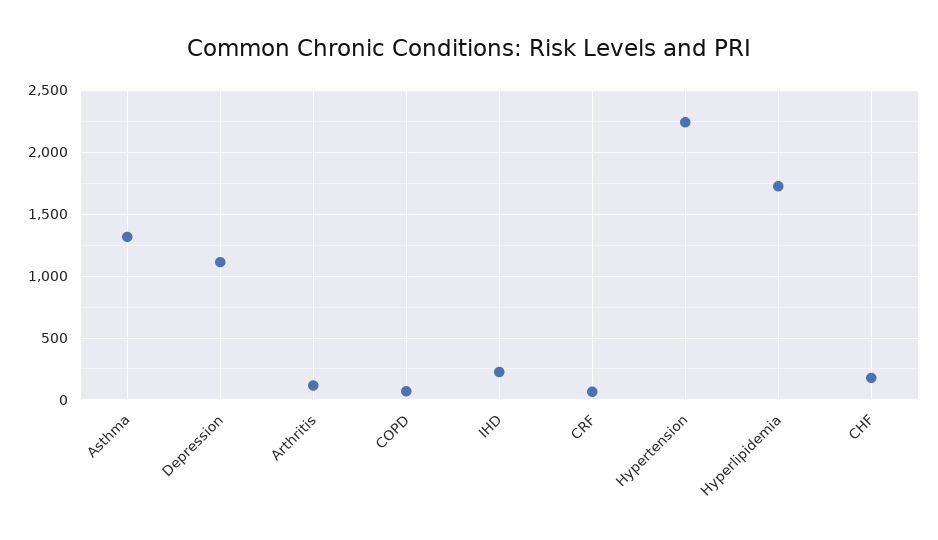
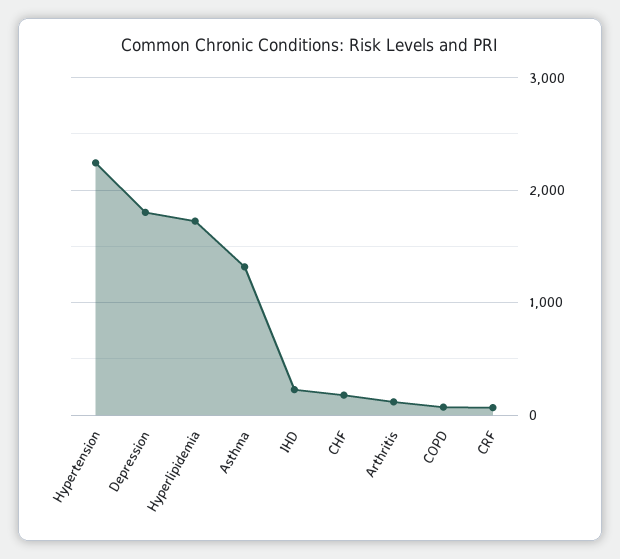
Depression: 1100 -> 1800

